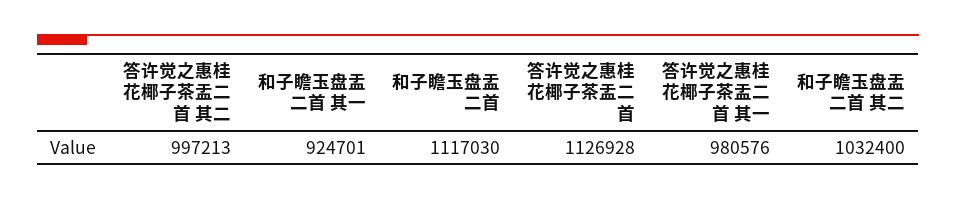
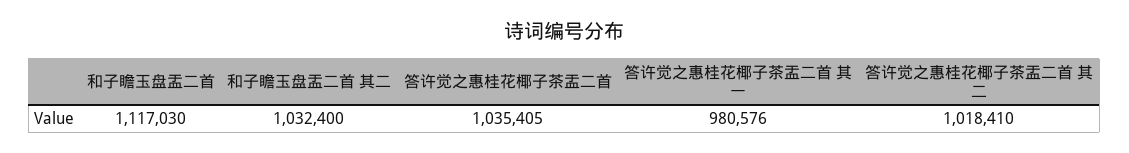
答许觉之惠桂花椰子茶盂二首 其二: 997213 -> 1018410
和子瞻玉盘盂二首 其一: 924701 -> none
答许觉之惠桂花椰子茶盂二首: 1126928 -> 1035405

